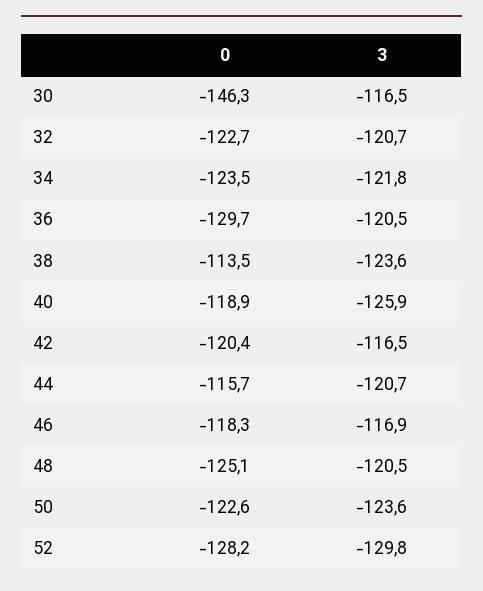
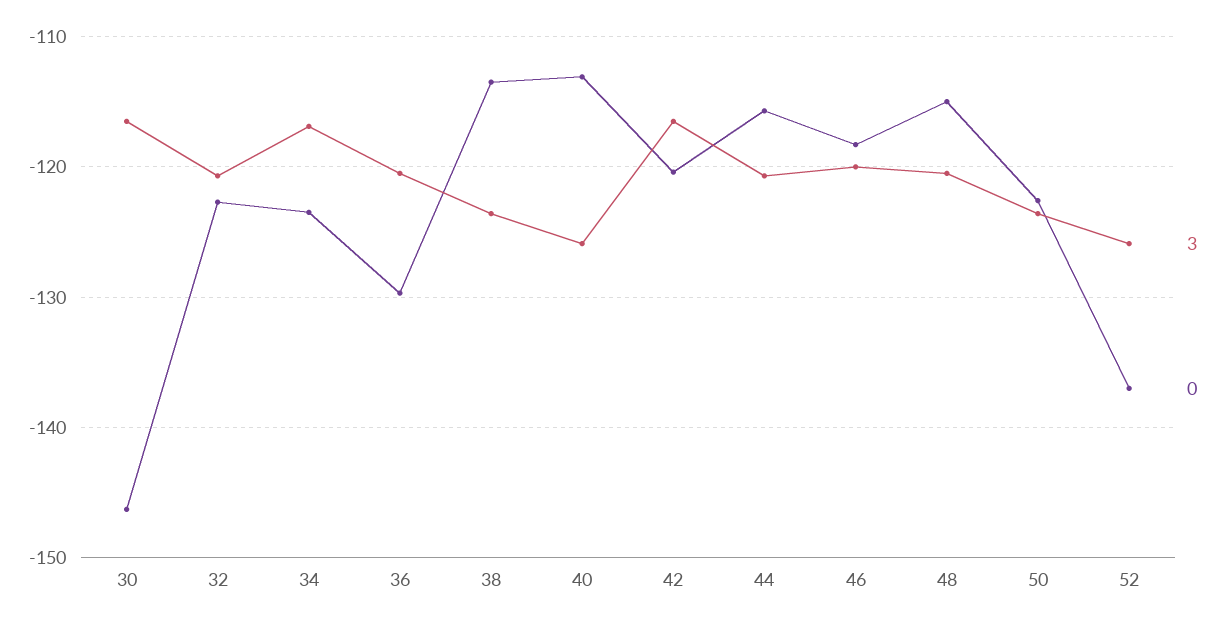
3, 34: -121.8 -> -117
0, 40: -118.9 -> -113
3, 46: -116.9 -> -120
0, 48: -125.1 -> -115
0, 52: -128.2 -> -137
3, 52: -129.8 -> -126

